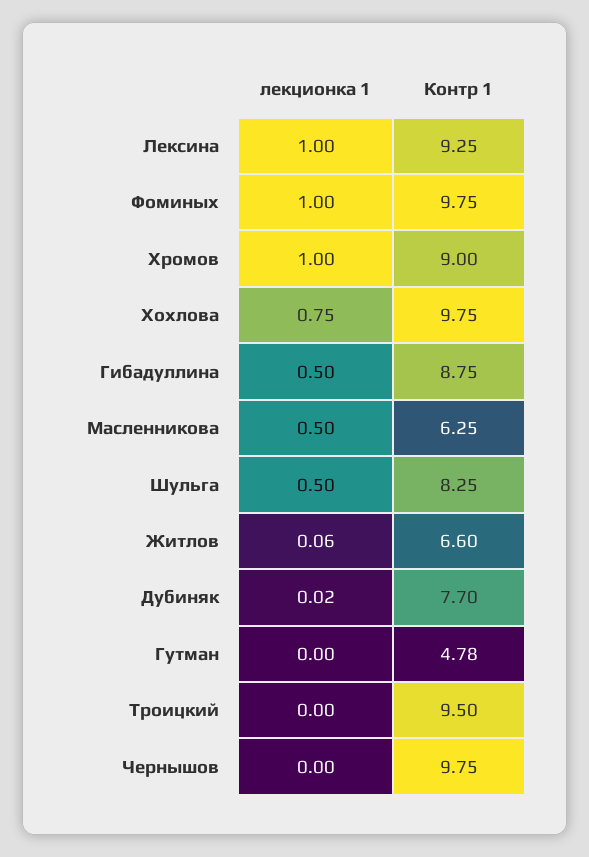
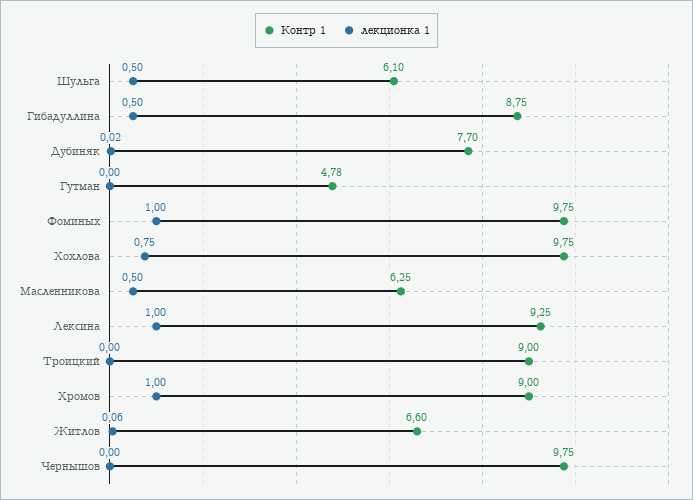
Контр 1, Шульга: 8.25 -> 6.1
Контр 1, Троицкий: 9.5 -> 9

